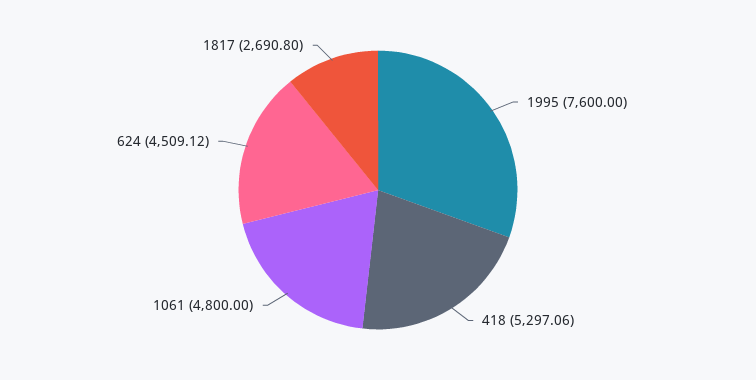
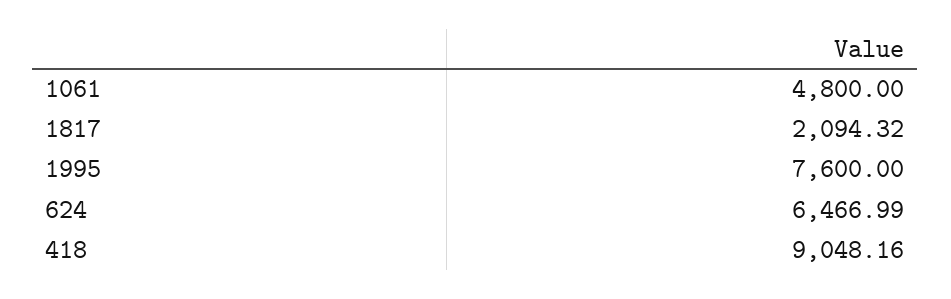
418: 5297.06 -> 9048.16
624: 4509.12 -> 6466.99
1817: 2690.8 -> 2094.32

